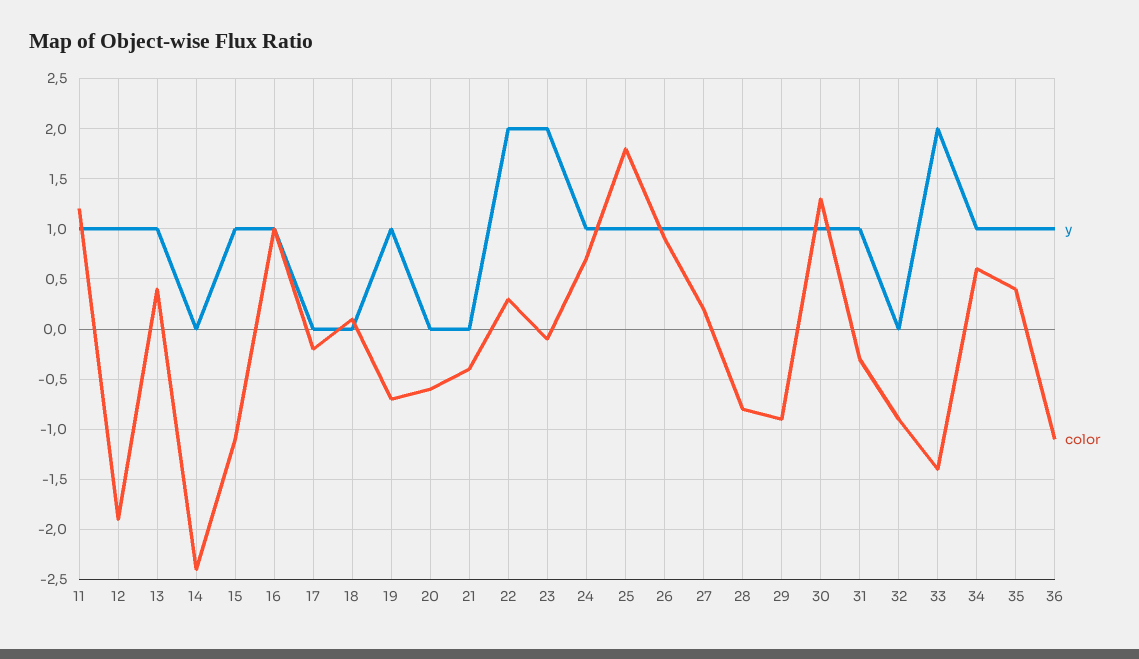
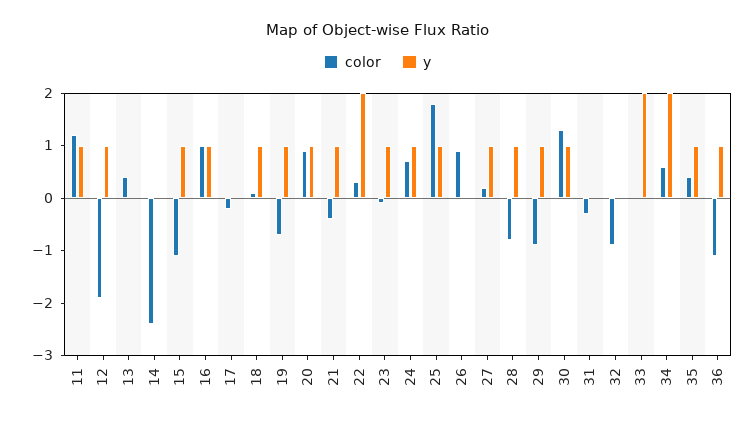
y, 13: 1 -> 0
y, 18: 0 -> 1
y, 20: 0 -> 1
color, 20: -0.6 -> 1
y, 21: 0 -> 1
y, 23: 2 -> 1
y, 26: 1 -> 0
y, 31: 1 -> 0
color, 33: -1.4 -> 0
y, 34: 1 -> 2

